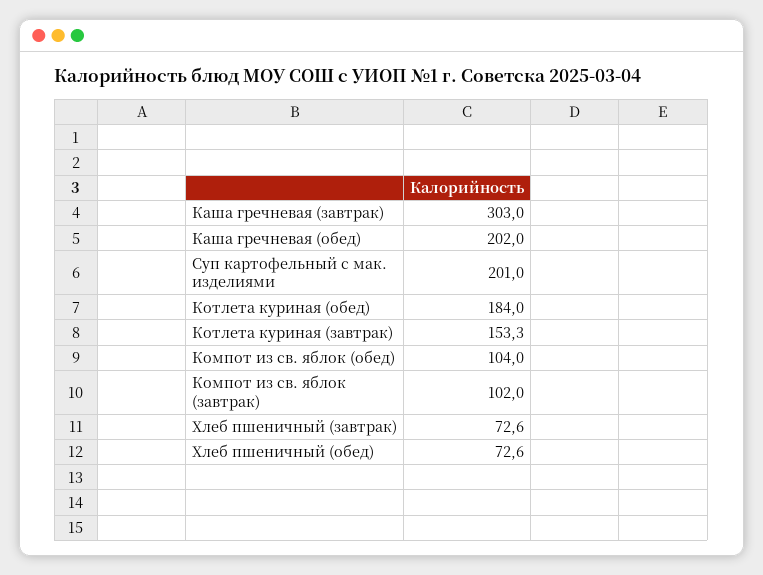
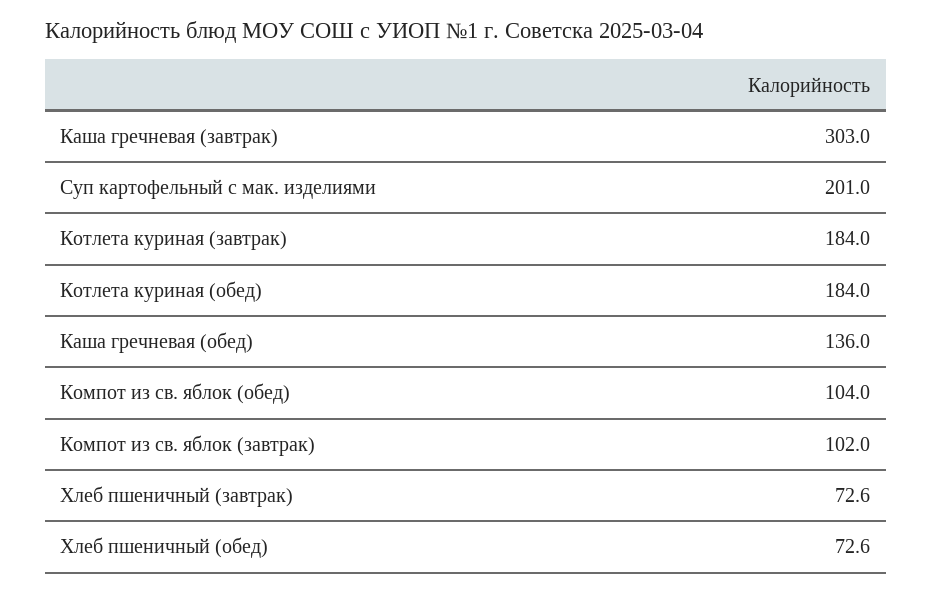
Каша гречневая (обед): 202 -> 136
Котлета куриная (завтрак): 153.3 -> 184

